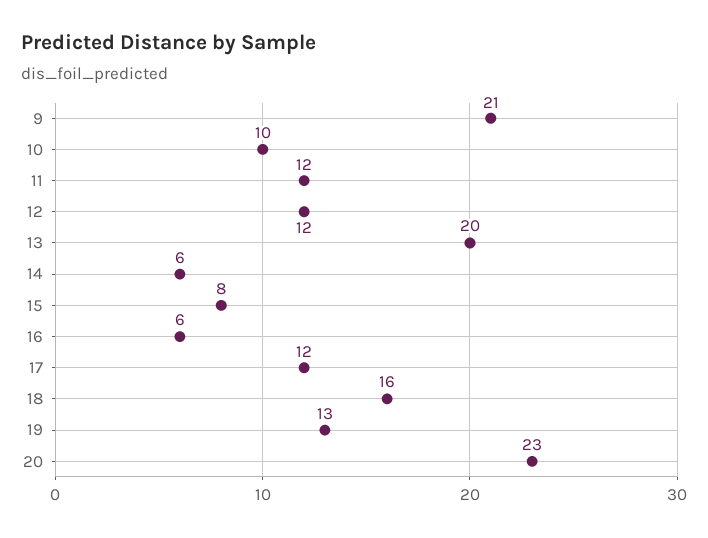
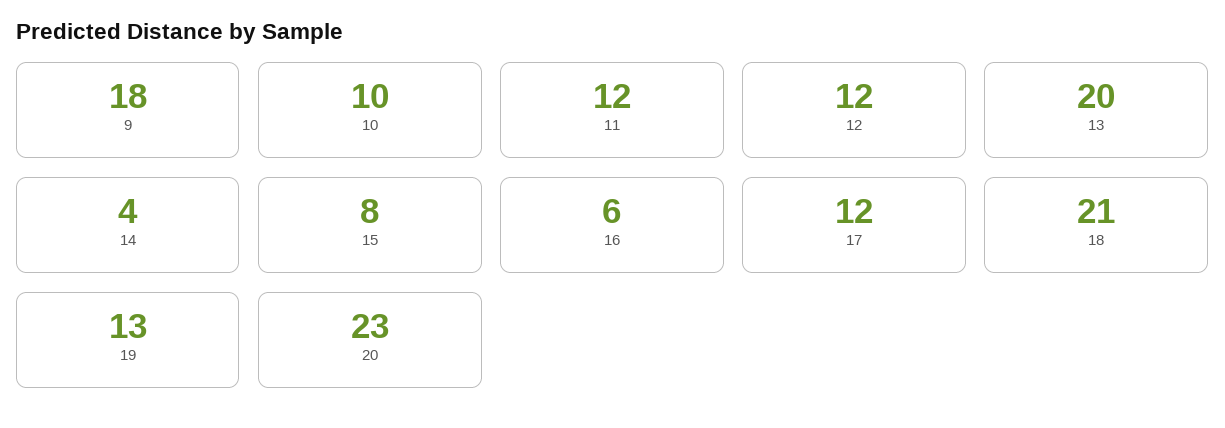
9: 21 -> 18
14: 6 -> 4
18: 16 -> 21

